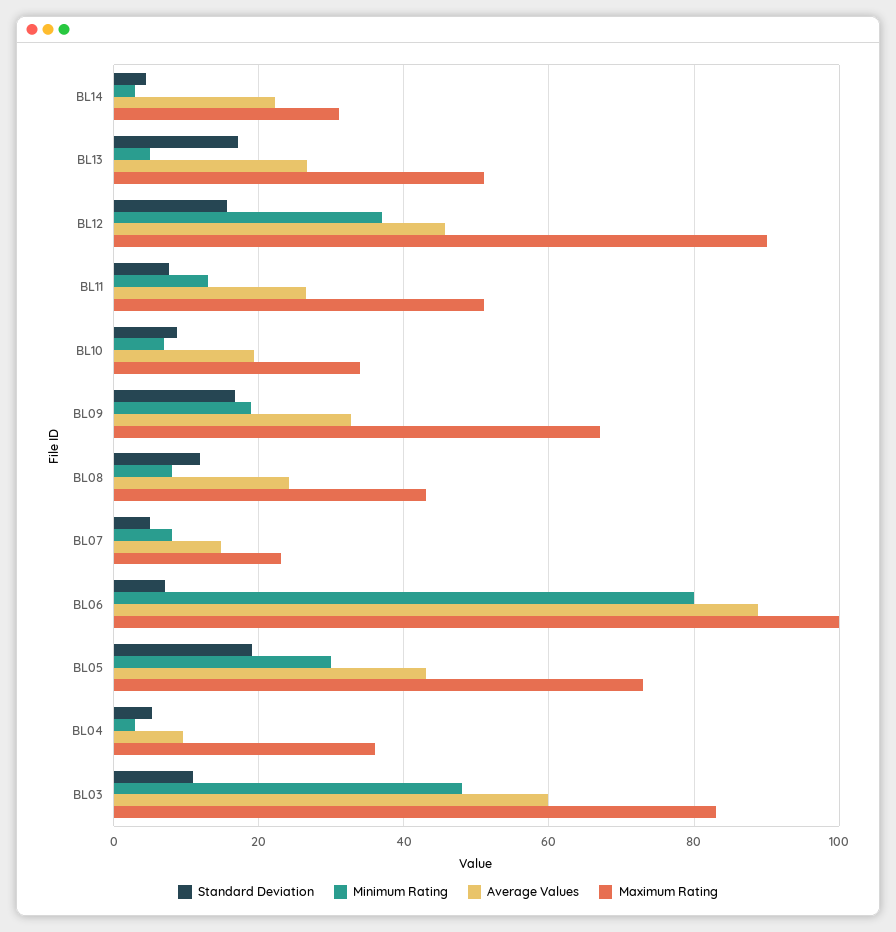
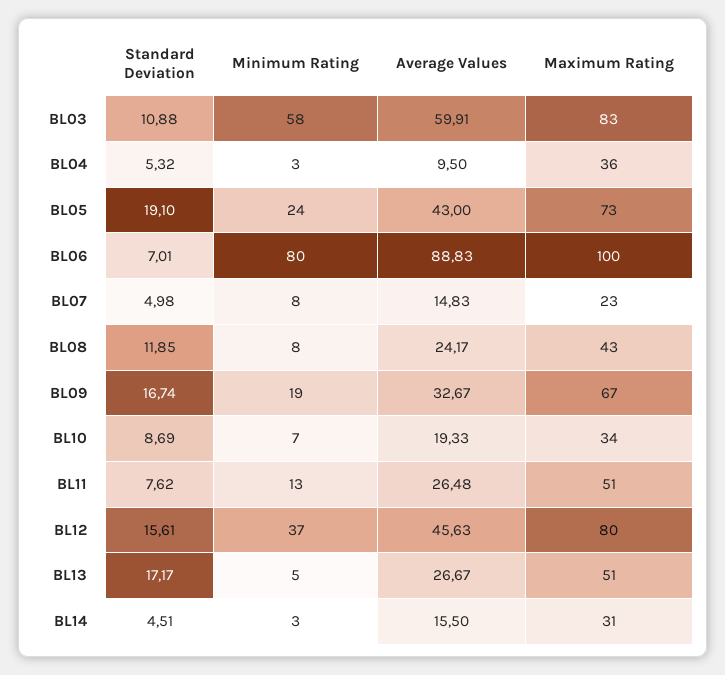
Average Values, BL14: 22 -> 15.5
Maximum Rating, BL12: 90 -> 80
Minimum Rating, BL05: 30 -> 24
Minimum Rating, BL03: 48 -> 58

